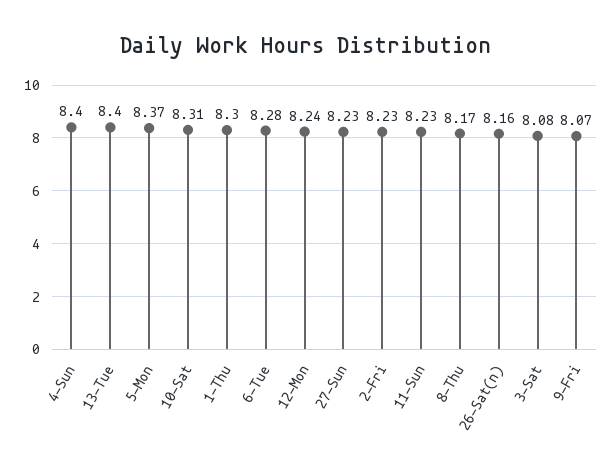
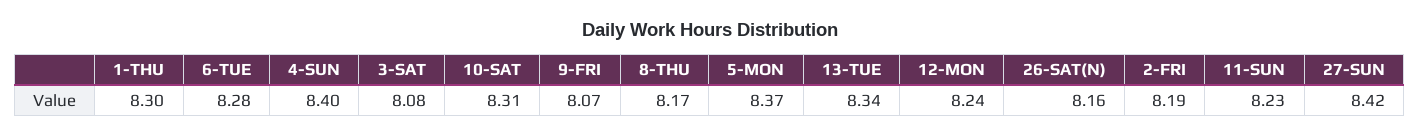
13-Tue: 8.4 -> 8.34
27-Sun: 8.23 -> 8.42
2-Fri: 8.23 -> 8.19

